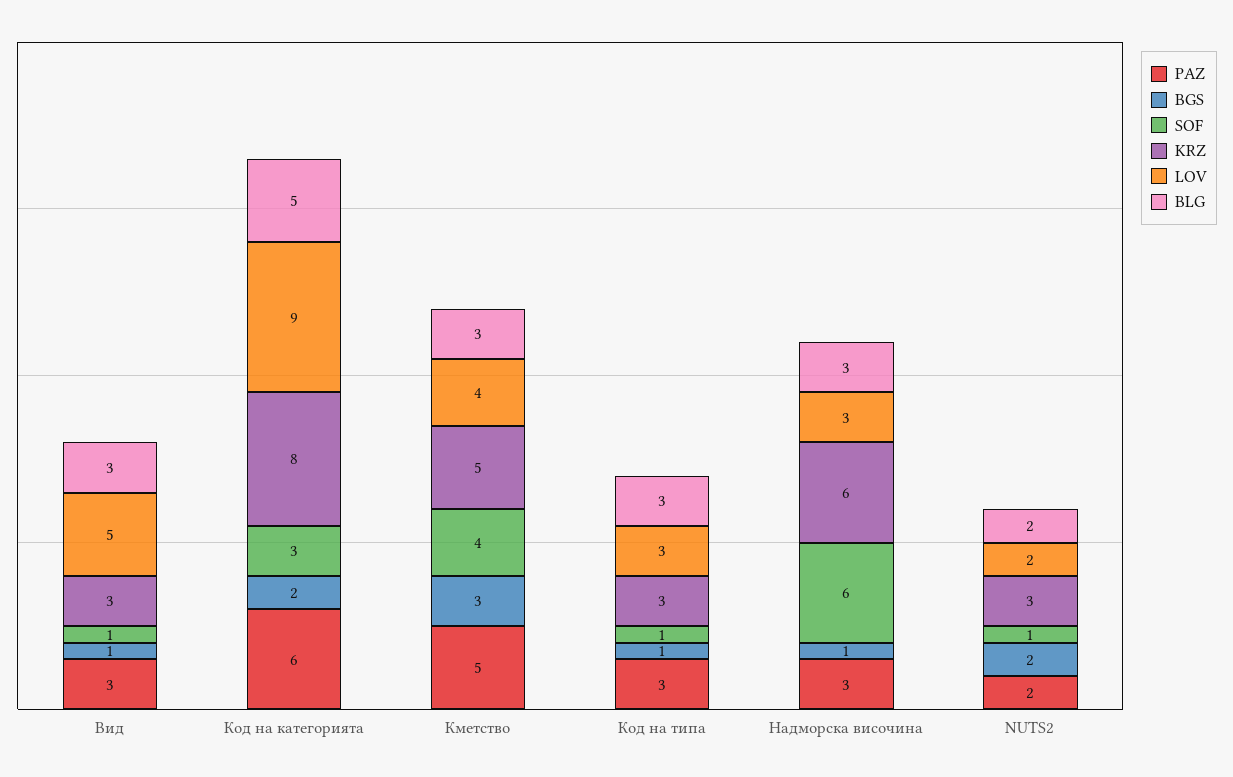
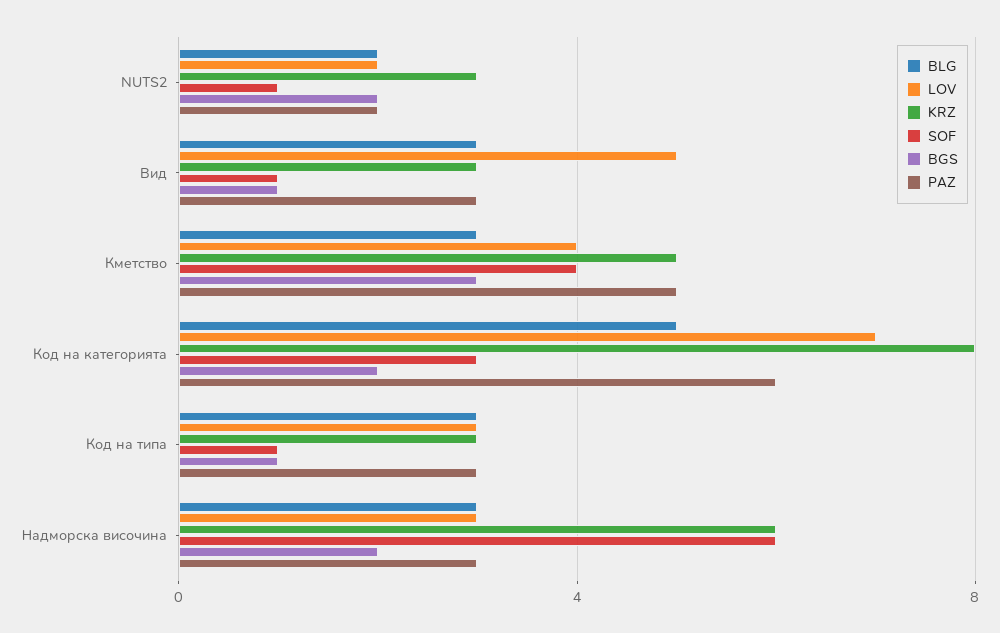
LOV, Код на категорията: 9 -> 7
BGS, Надморска височина: 1 -> 2

